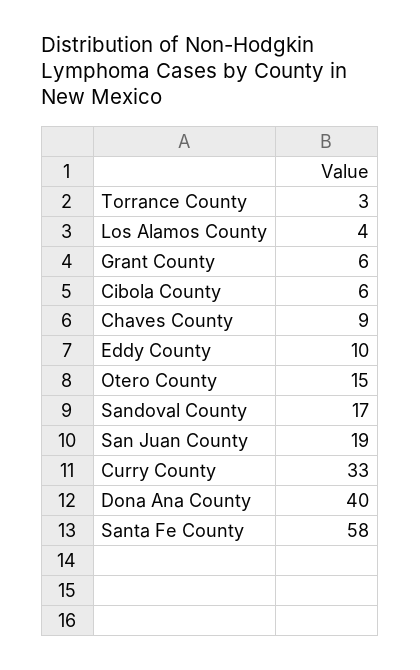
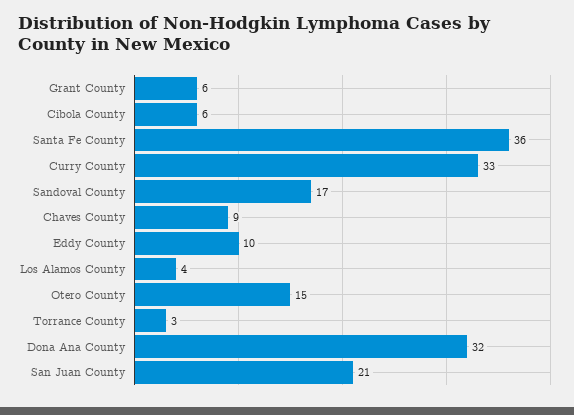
San Juan County: 19 -> 21
Dona Ana County: 40 -> 32
Santa Fe County: 58 -> 36

